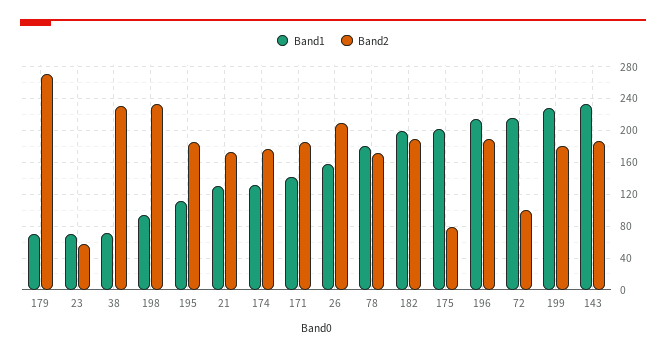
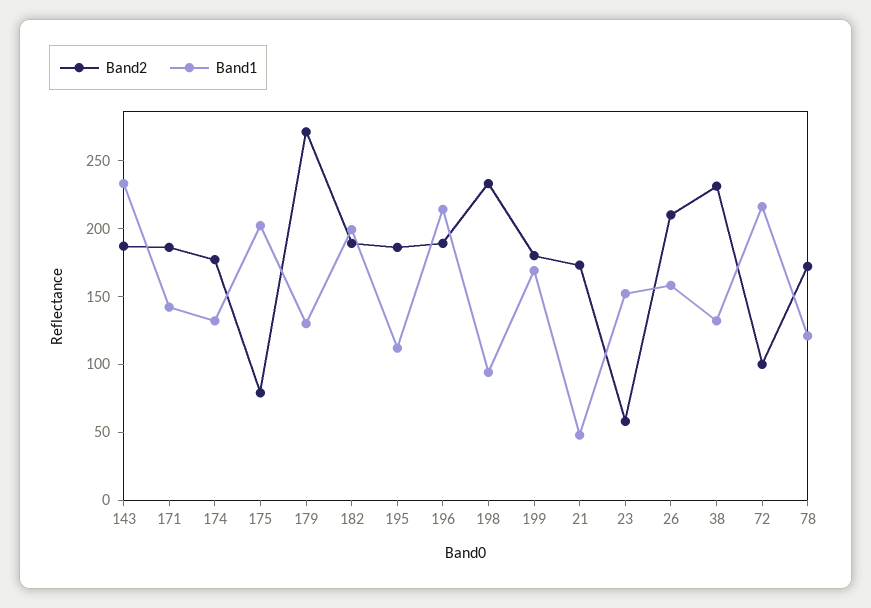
Band1, 179: 70 -> 130
Band1, 23: 70 -> 150
Band1, 38: 70 -> 130
Band1, 21: 130 -> 50
Band1, 78: 180 -> 120
Band1, 199: 230 -> 170

